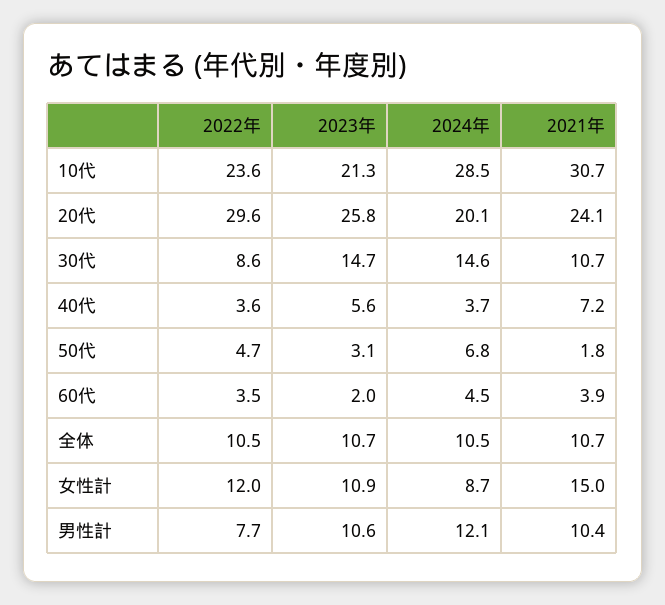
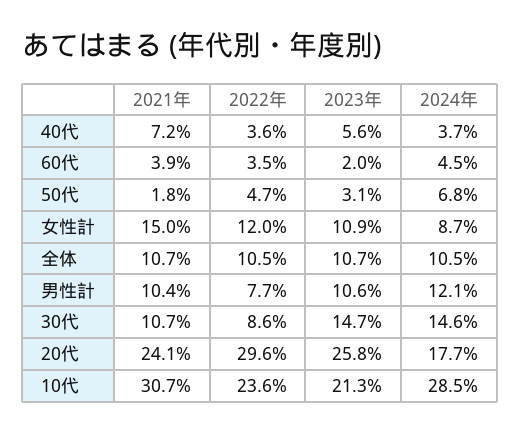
2024年, 20代: 20.1 -> 17.7

